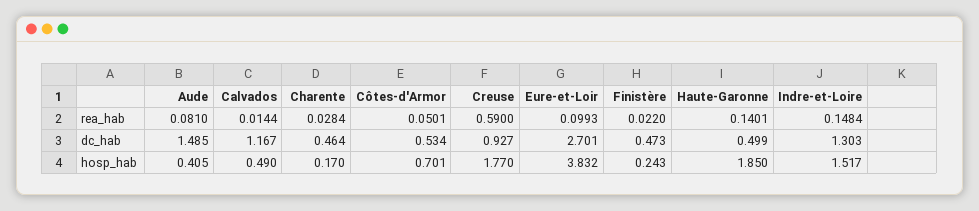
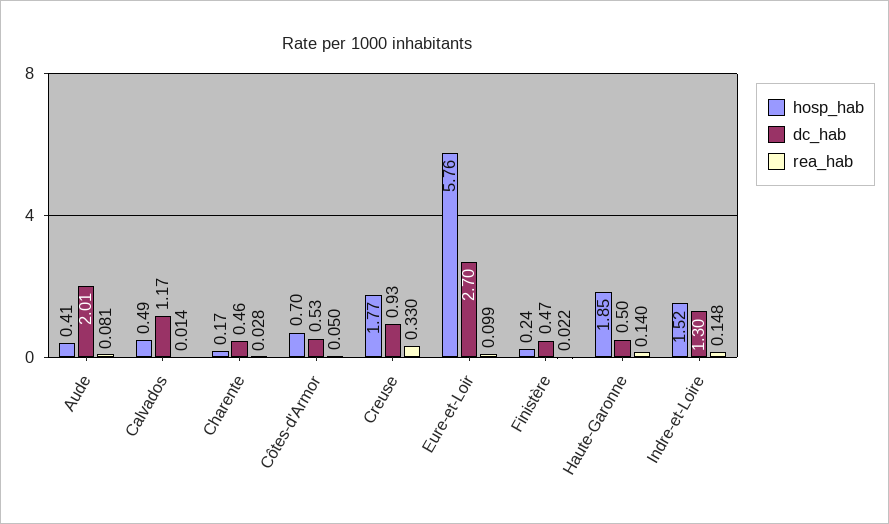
rea_hab, Creuse: 0.59 -> 0.33
dc_hab, Aude: 1.485 -> 2.01
hosp_hab, Eure-et-Loir: 3.832 -> 5.76

